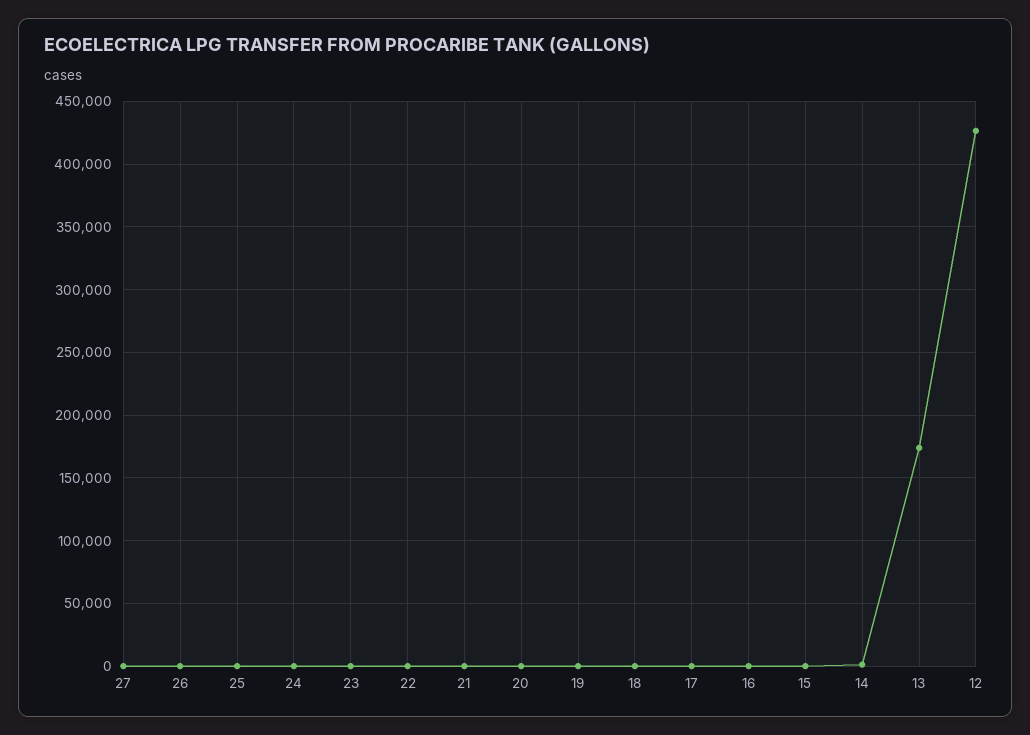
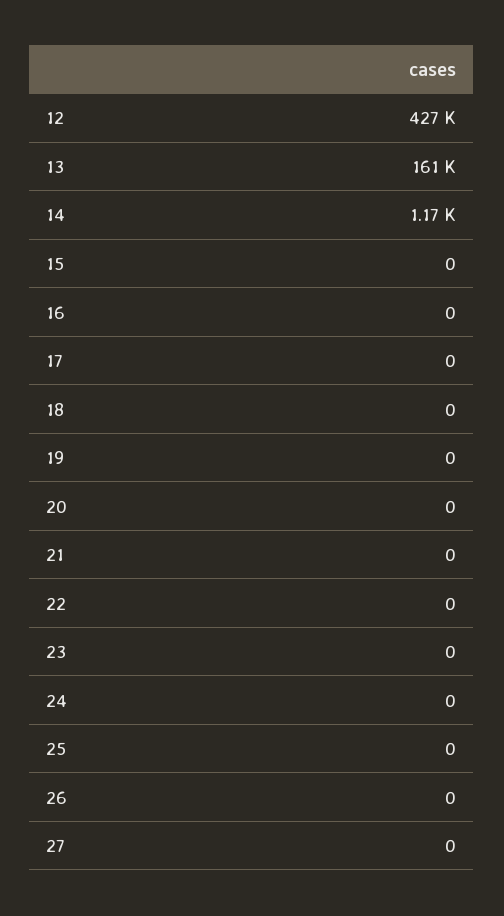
13: 175000 -> 161000

